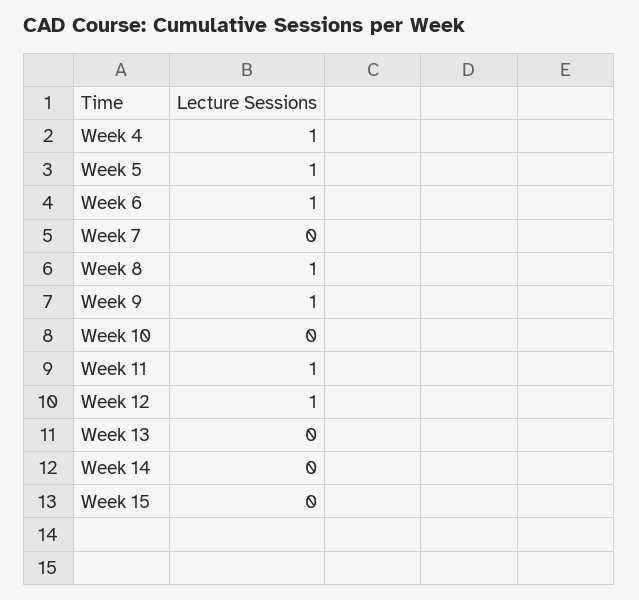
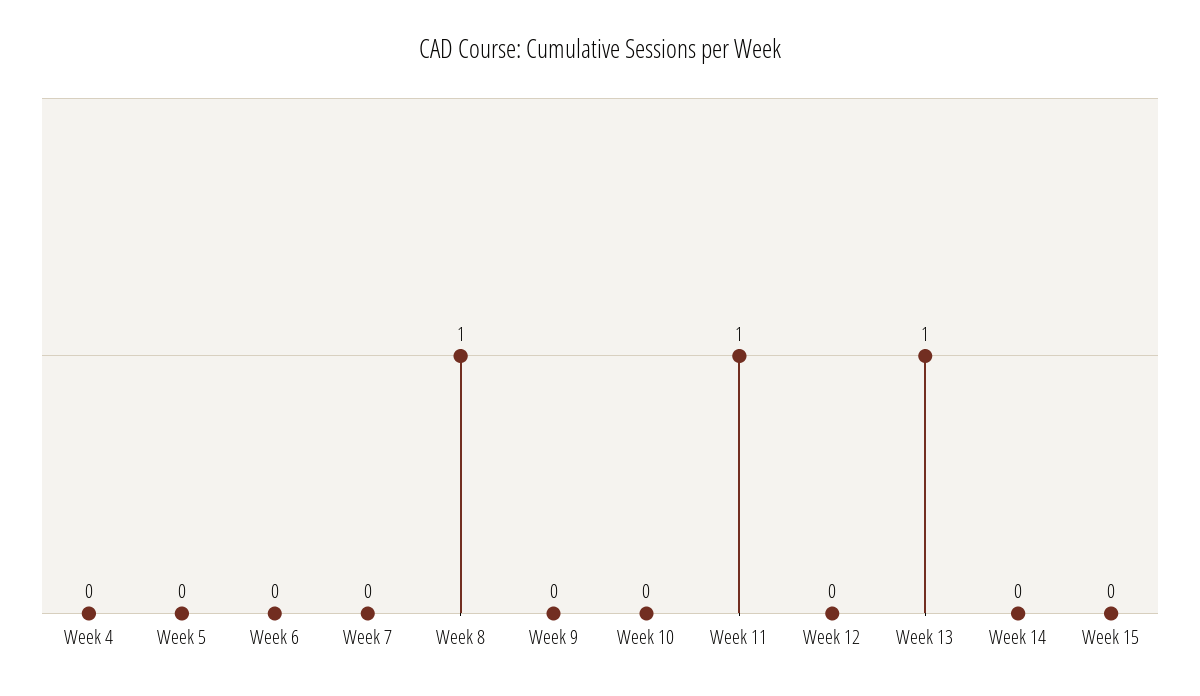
Week 4: 1 -> 0
Week 5: 1 -> 0
Week 6: 1 -> 0
Week 9: 1 -> 0
Week 12: 1 -> 0
Week 13: 0 -> 1

